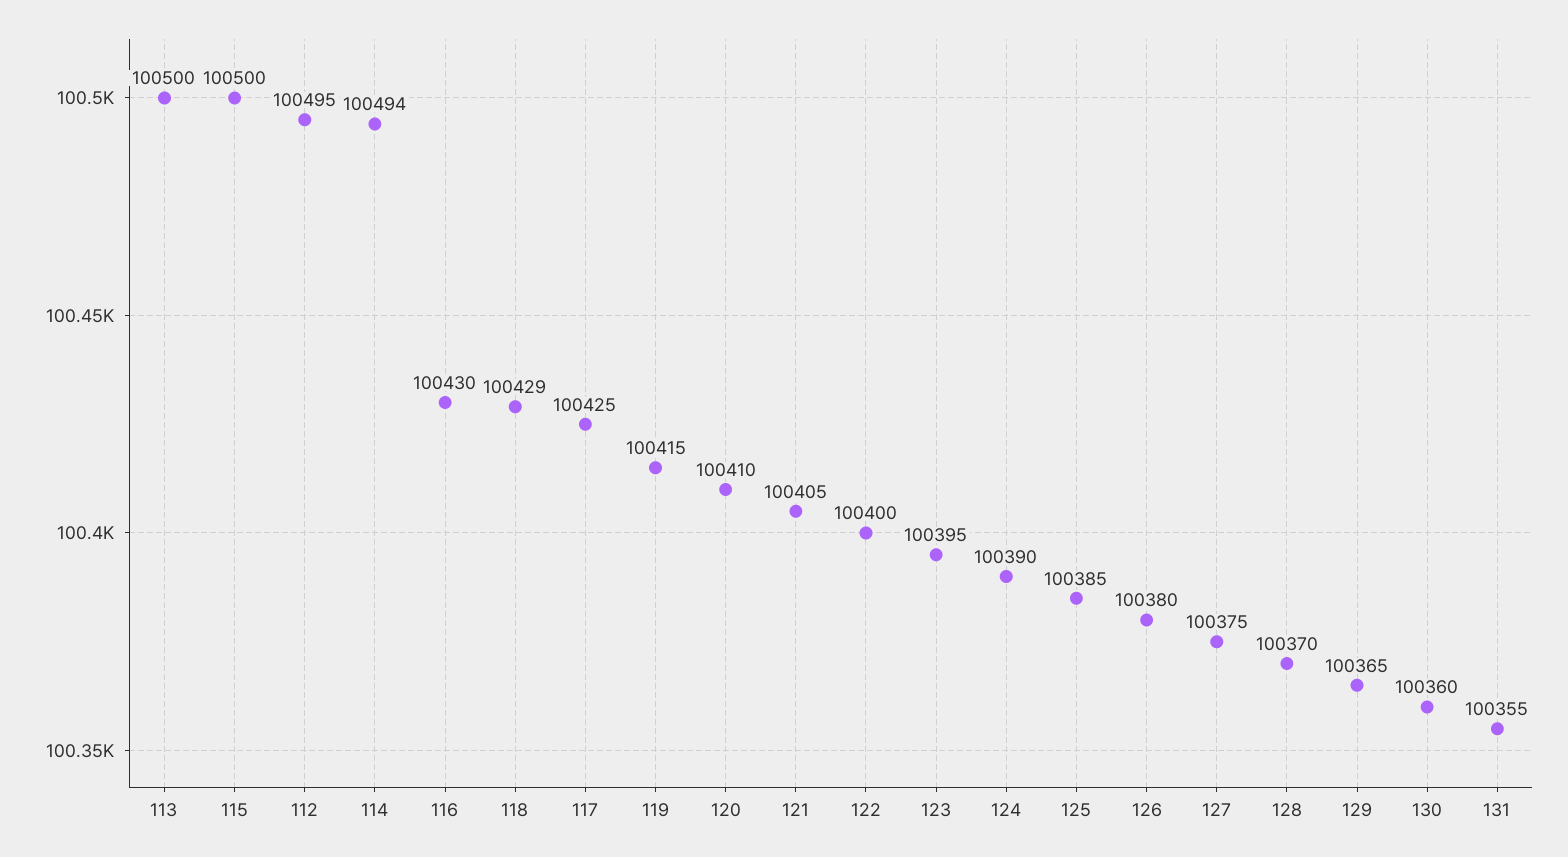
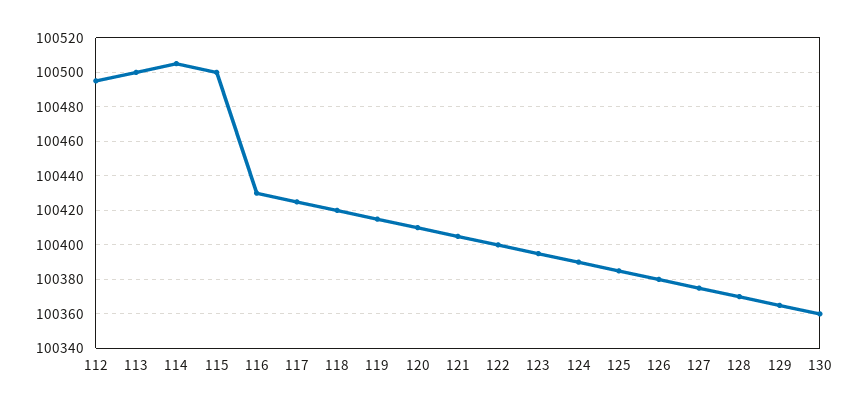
114: 100494 -> 100505
118: 100429 -> 100420
131: 100355 -> none

